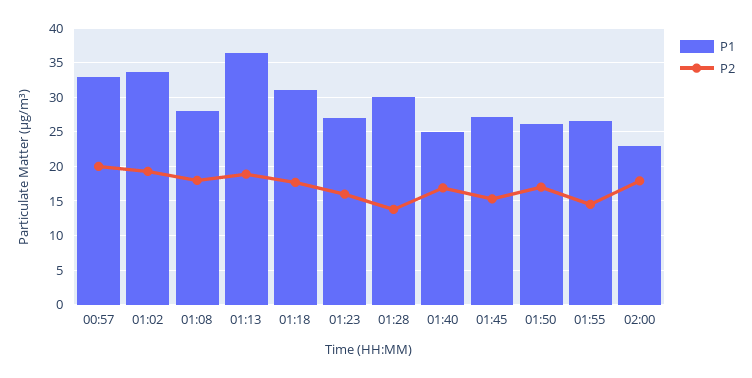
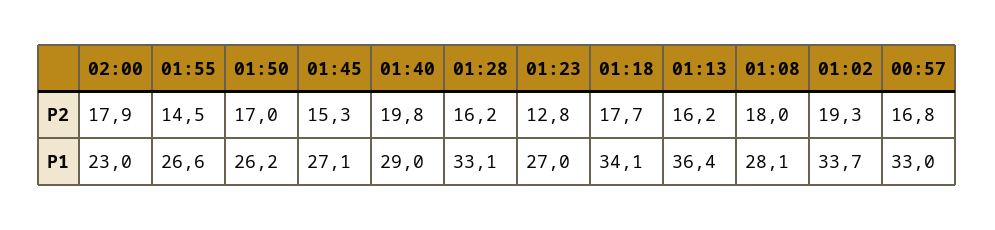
P2, 00:57: 20 -> 16.8
P2, 01:13: 19 -> 16.2
P1, 01:18: 31 -> 34.1
P2, 01:23: 16 -> 12.8
P1, 01:28: 30 -> 33.1
P2, 01:28: 14 -> 16.2
P1, 01:40: 25 -> 29
P2, 01:40: 17 -> 19.8

